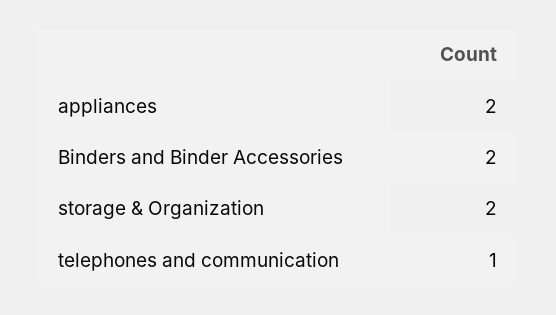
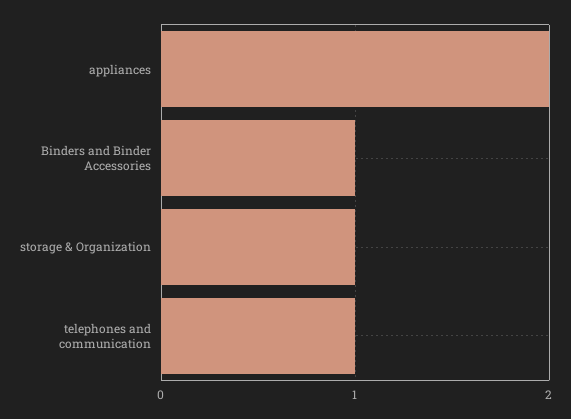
Binders and Binder Accessories: 2 -> 1
storage & Organization: 2 -> 1

